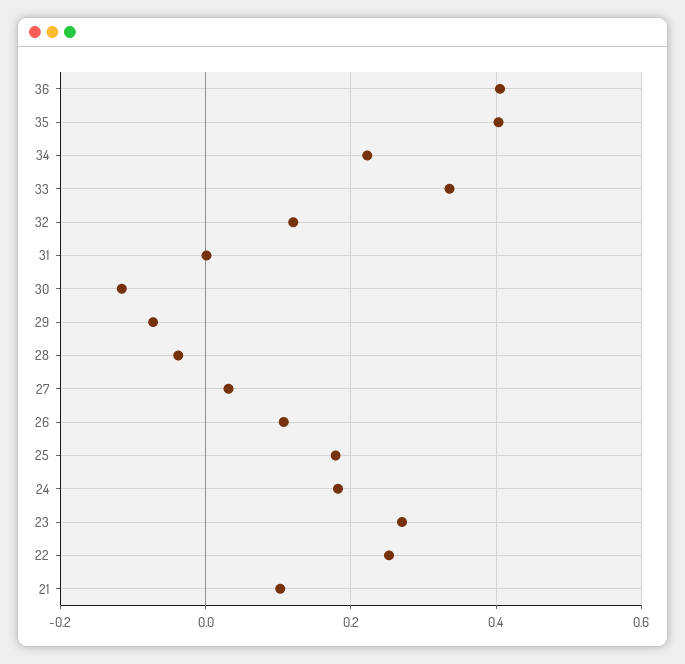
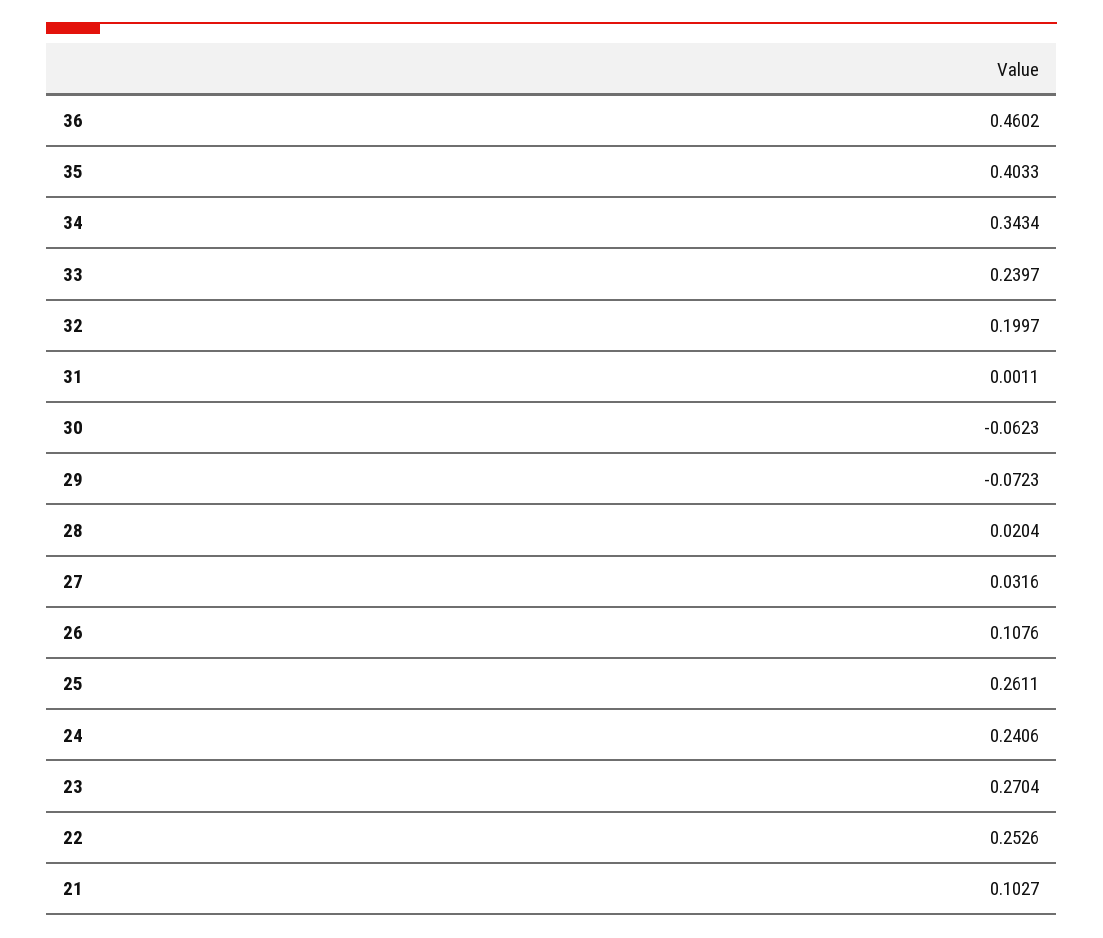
36: 0.4 -> 0.4602
34: 0.22 -> 0.3434
33: 0.34 -> 0.2397
32: 0.12 -> 0.1997
30: -0.12 -> -0.0623
28: -0.04 -> 0.0204
25: 0.18 -> 0.2611
24: 0.18 -> 0.2406

